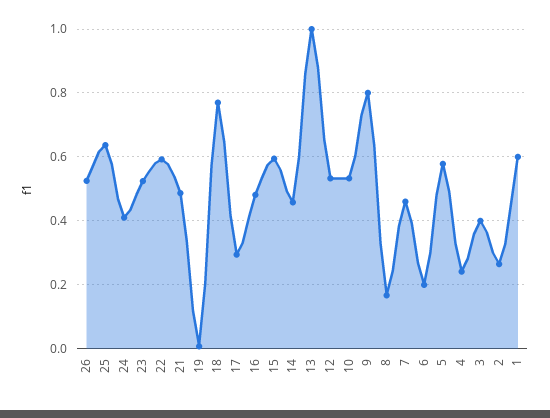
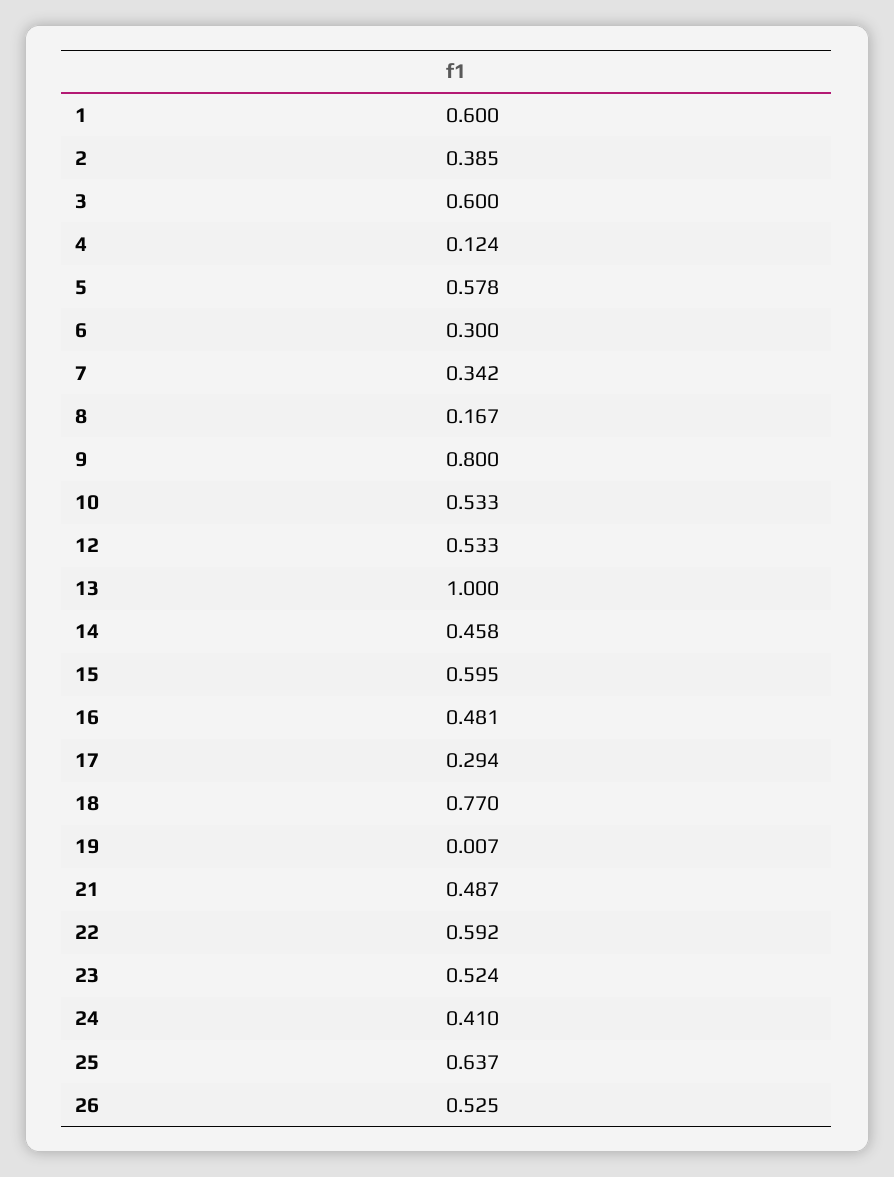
7: 0.46 -> 0.342
6: 0.2 -> 0.3
4: 0.24 -> 0.124
3: 0.4 -> 0.6
2: 0.26 -> 0.385

